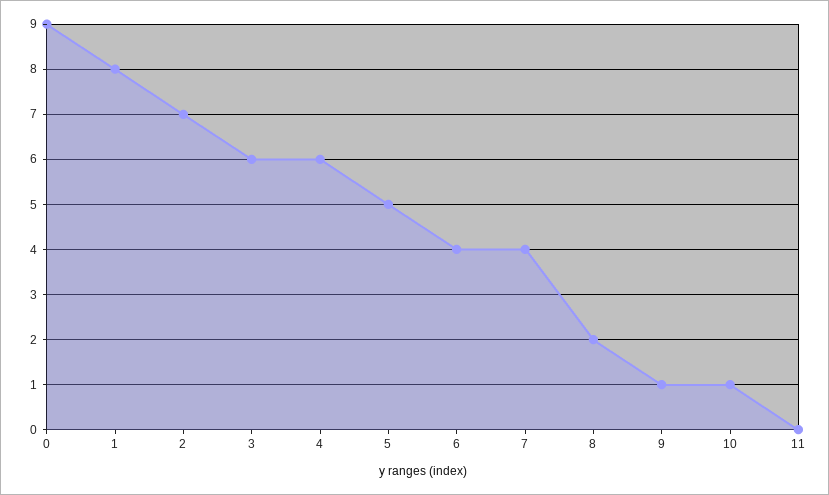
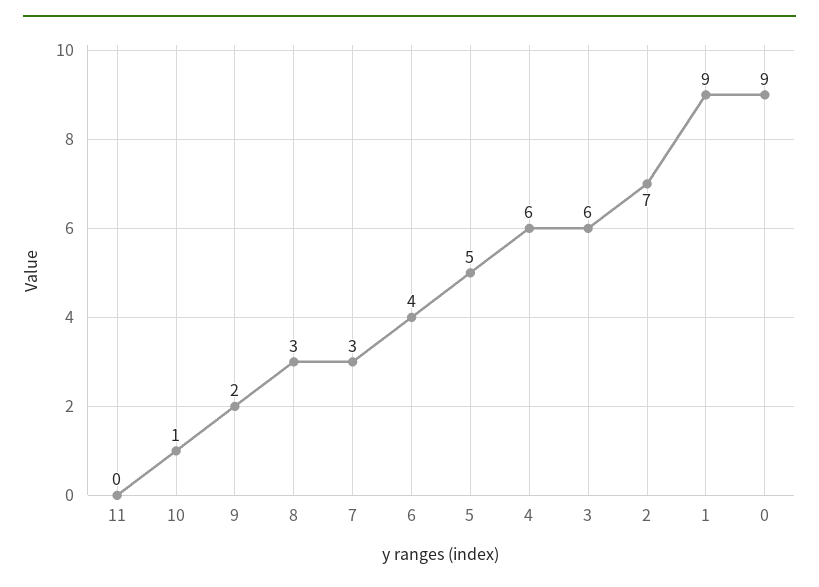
1: 8 -> 9
7: 4 -> 3
8: 2 -> 3
9: 1 -> 2

